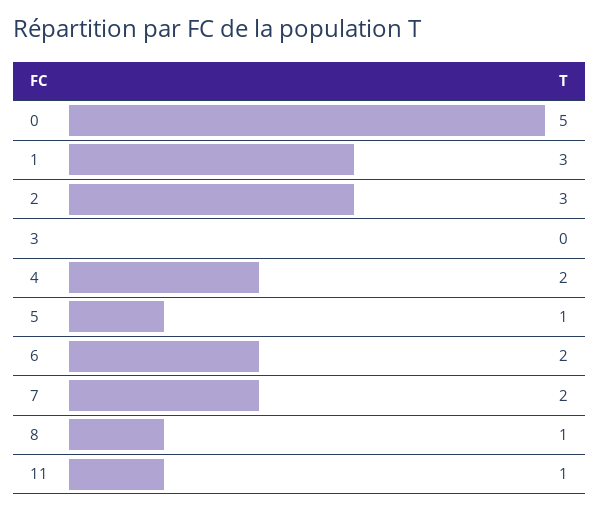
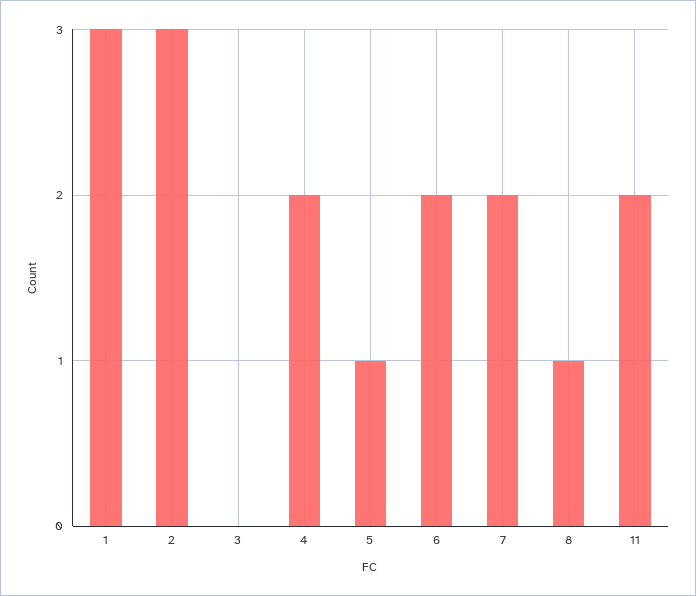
0: 5 -> none
11: 1 -> 2

